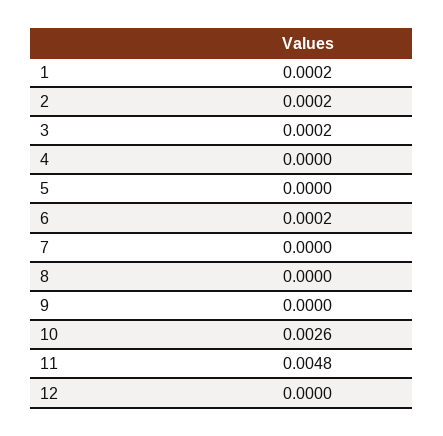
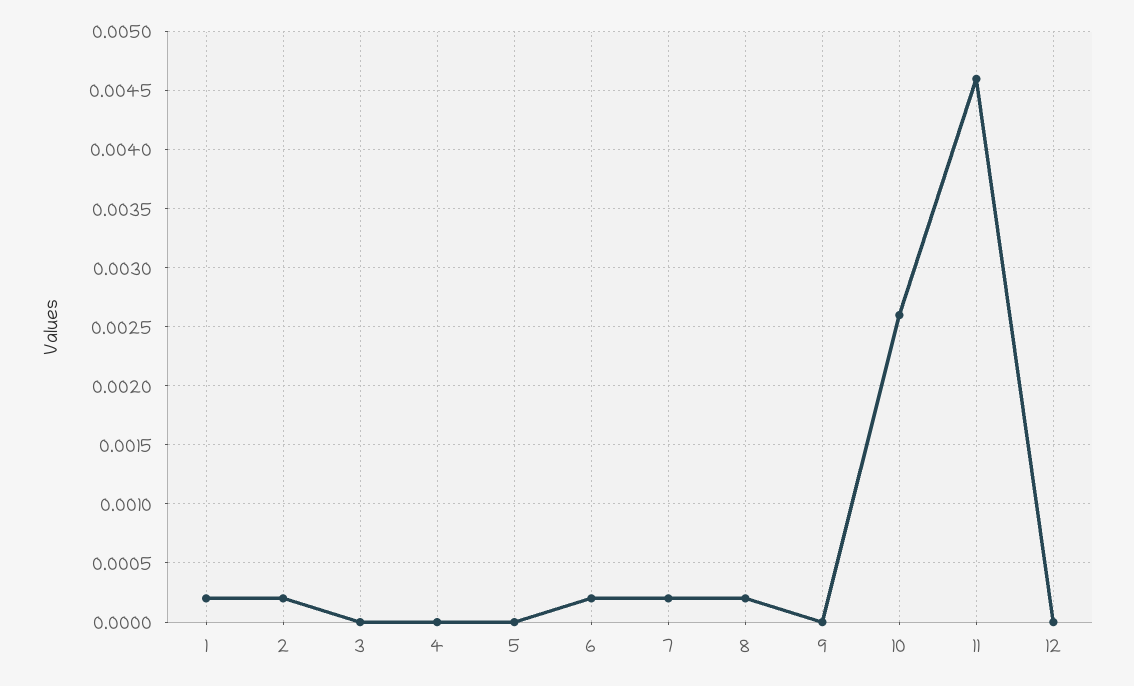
3: 0.0002 -> 0
7: 0 -> 0.0002
8: 0 -> 0.0002
11: 0.0048 -> 0.0046

